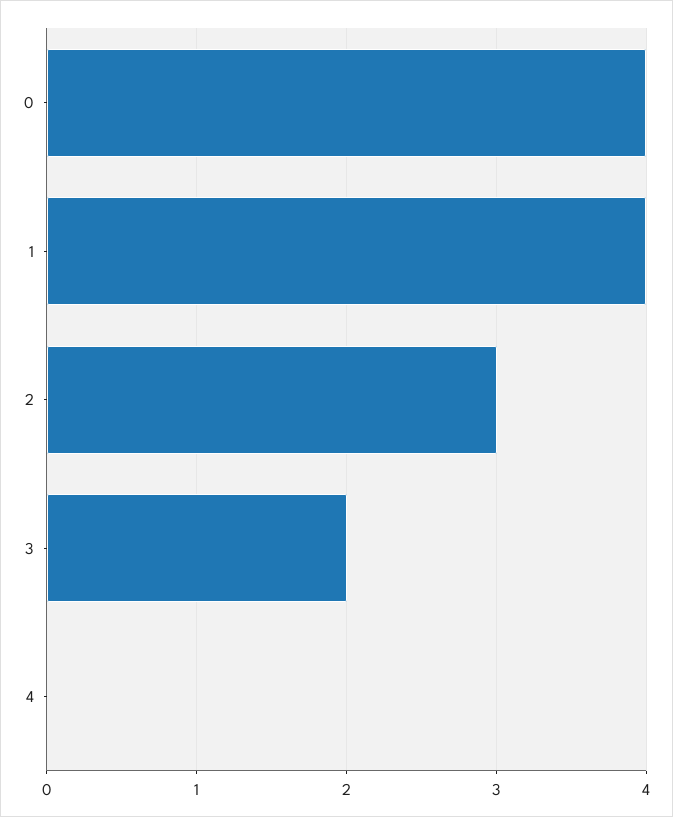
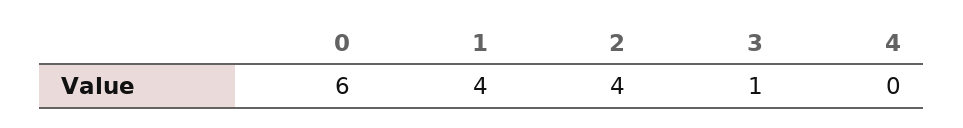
0: 4 -> 6
2: 3 -> 4
3: 2 -> 1

